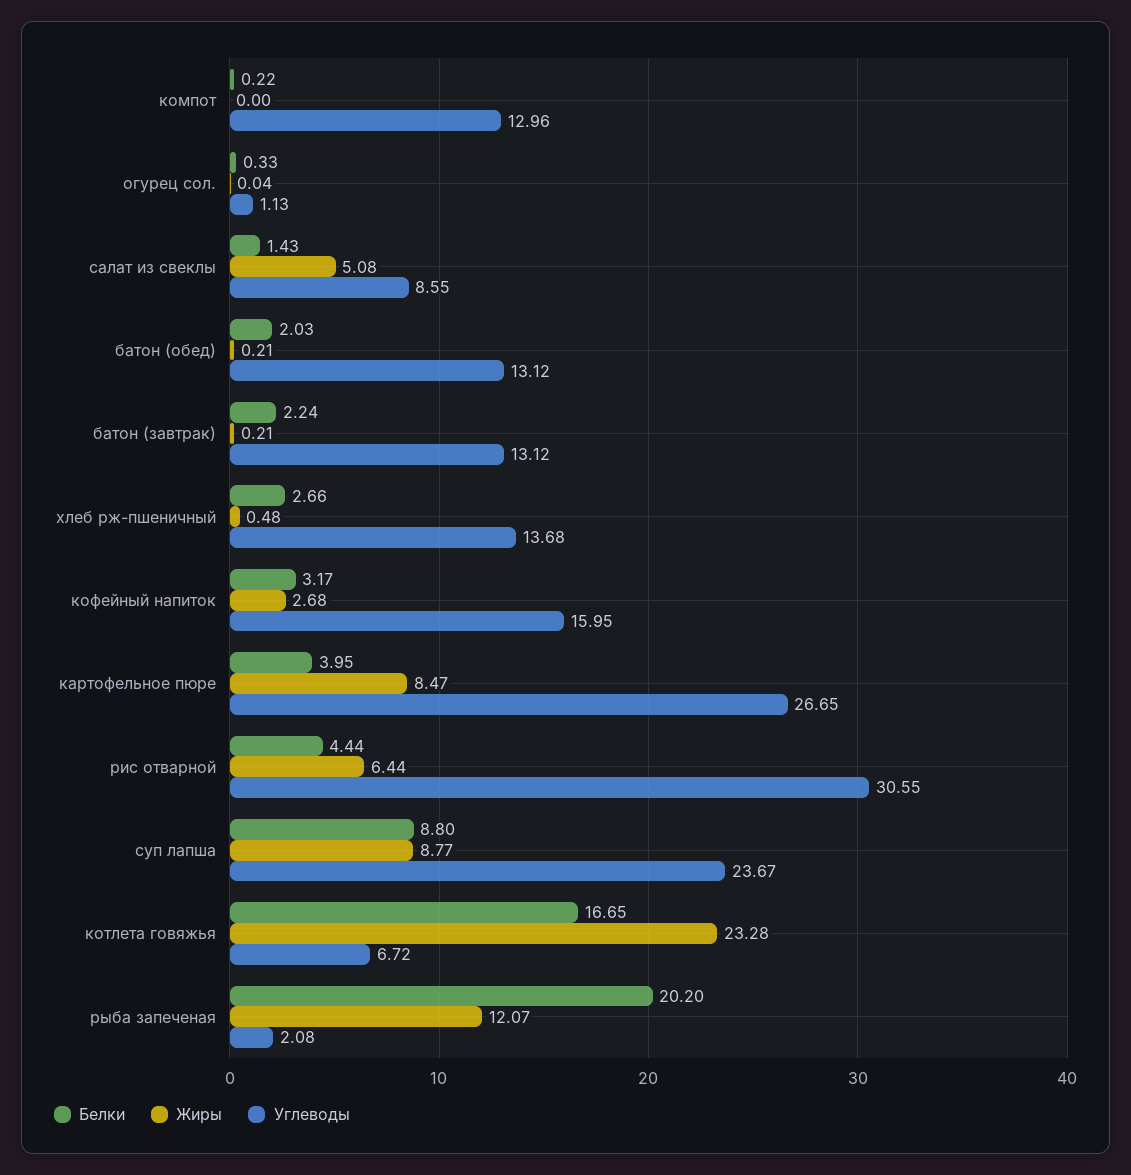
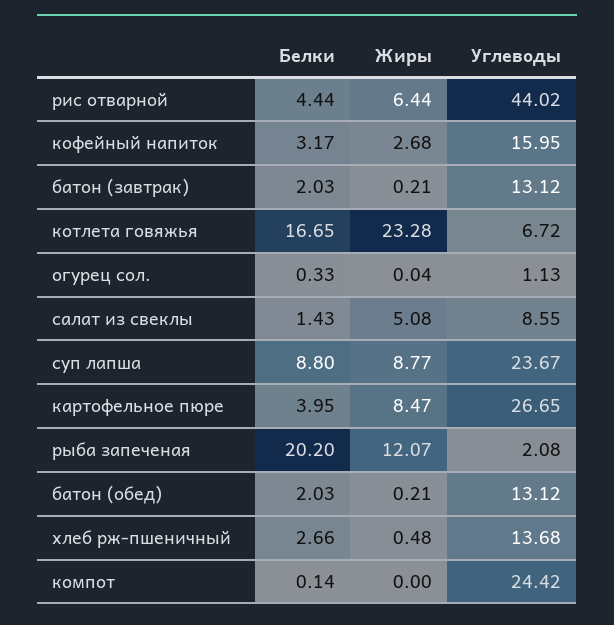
Белки, компот: 0.22 -> 0.14
Углеводы, компот: 12.96 -> 24.42
Белки, батон (завтрак): 2.24 -> 2.03
Углеводы, рис отварной: 30.55 -> 44.02

